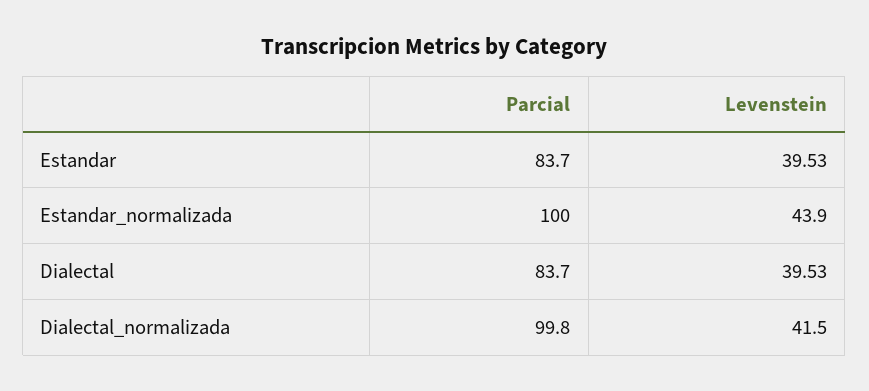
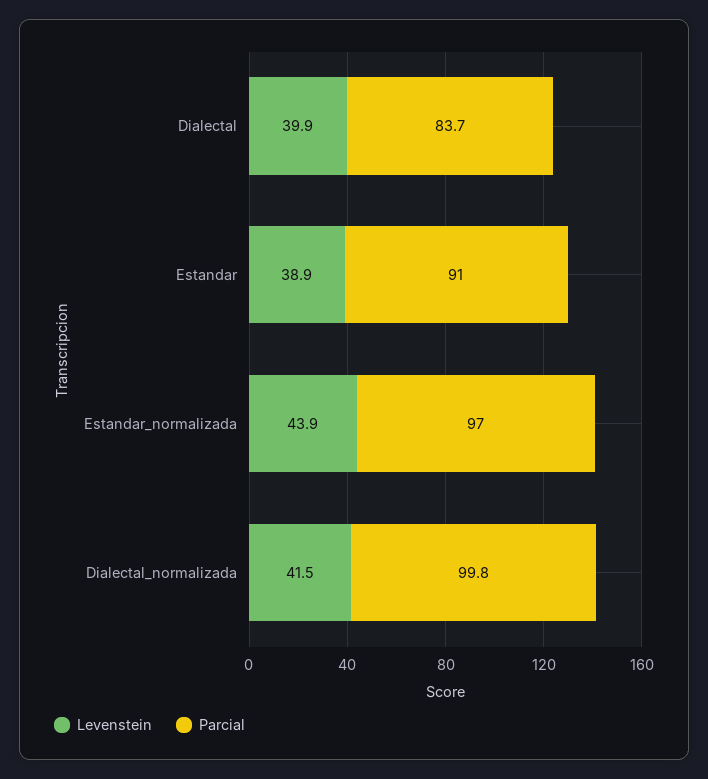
Parcial, Estandar: 83.7 -> 91
Levenstein, Estandar: 39.53 -> 38.9
Parcial, Estandar_normalizada: 100 -> 97
Levenstein, Dialectal: 39.53 -> 39.9

